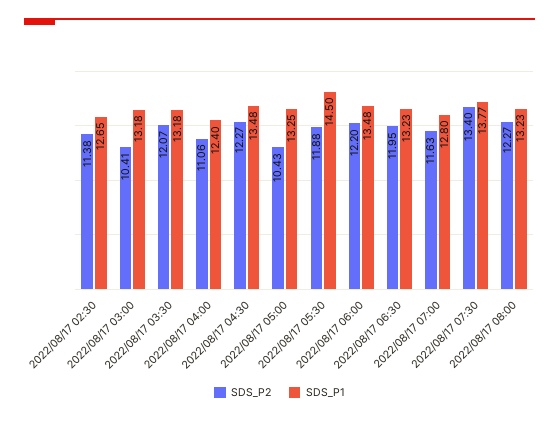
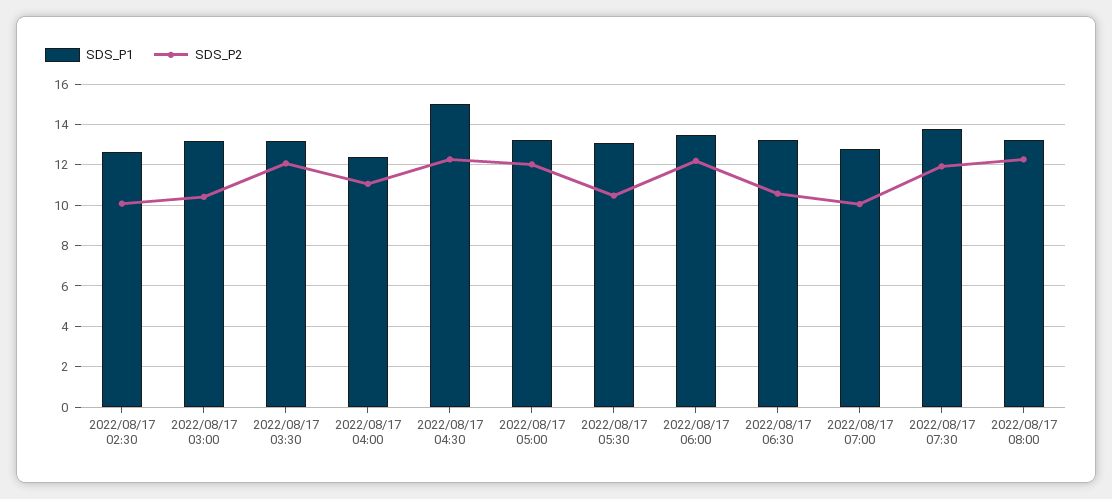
SDS_P2, 2022/08/17 02:30: 11.38 -> 10
SDS_P1, 2022/08/17 04:30: 13.48 -> 15
SDS_P2, 2022/08/17 05:00: 10.43 -> 12
SDS_P2, 2022/08/17 05:30: 11.88 -> 10.5
SDS_P1, 2022/08/17 05:30: 14.5 -> 13
SDS_P2, 2022/08/17 06:30: 11.95 -> 10.5
SDS_P2, 2022/08/17 07:00: 11.63 -> 10
SDS_P2, 2022/08/17 07:30: 13.4 -> 12

